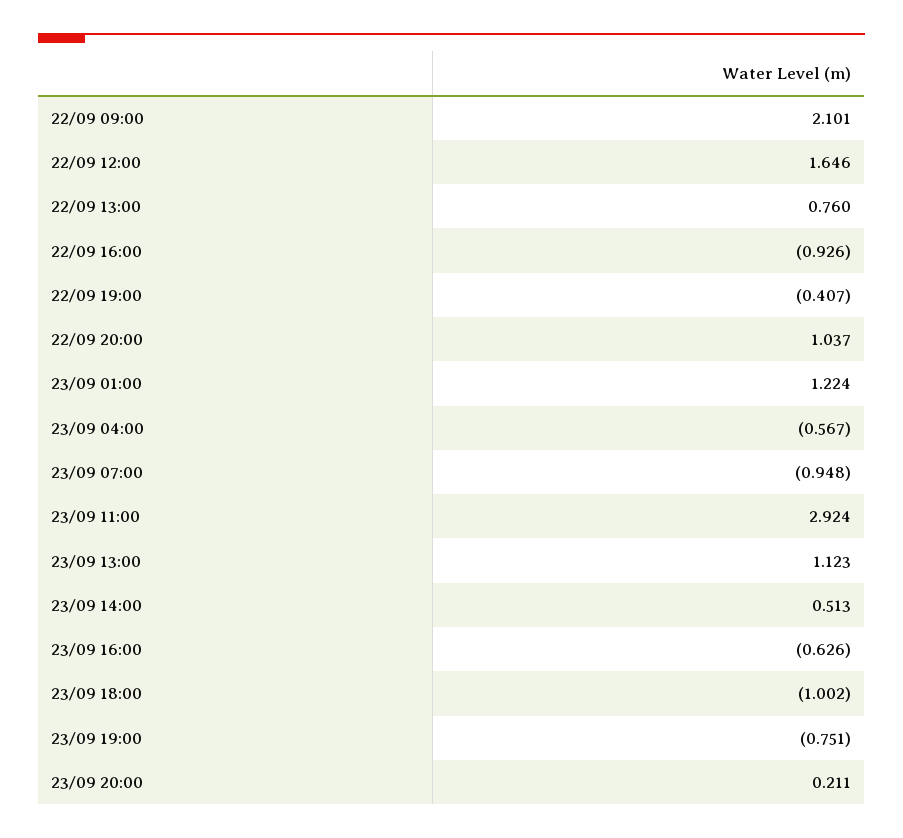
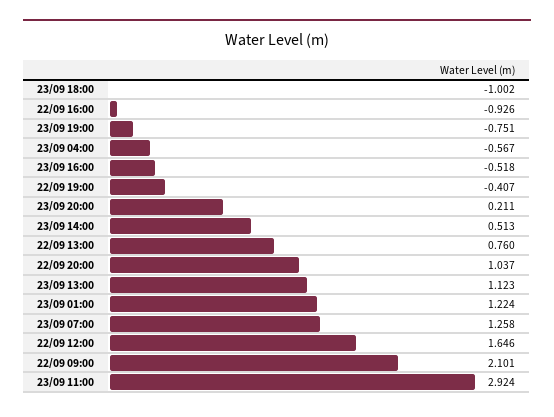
23/09 07:00: -0.948 -> 1.258
23/09 16:00: -0.626 -> -0.518

